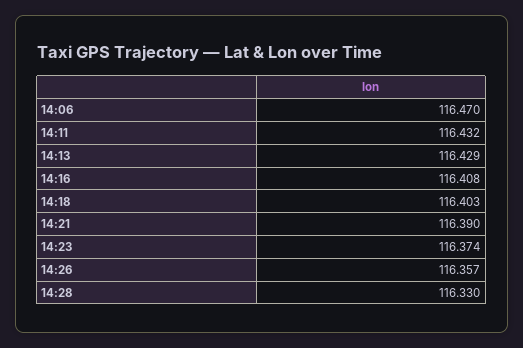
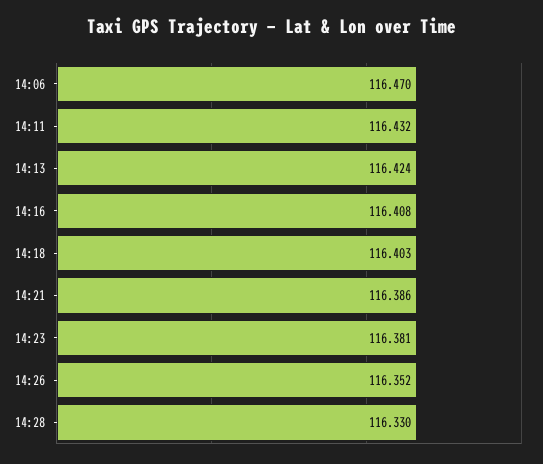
14:13: 116.429 -> 116.424
14:21: 116.39 -> 116.386
14:23: 116.374 -> 116.381
14:26: 116.357 -> 116.352

